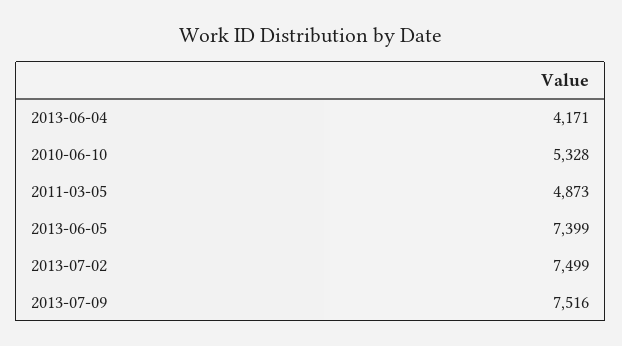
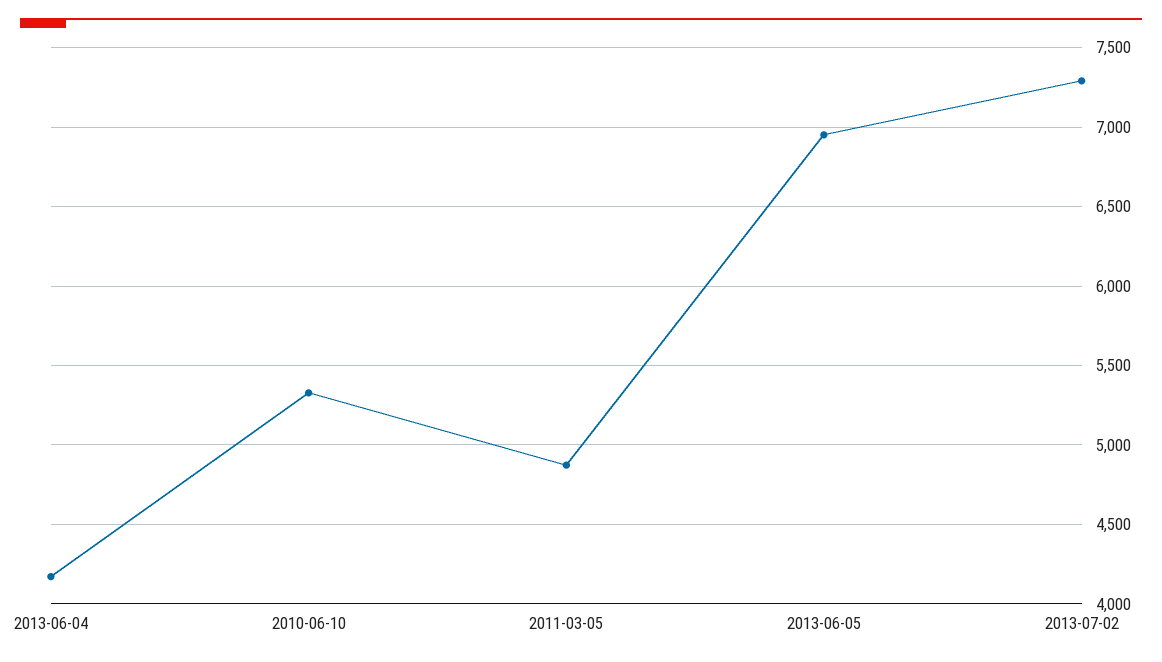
2013-06-05: 7399 -> 6950
2013-07-02: 7499 -> 7300
2013-07-09: 7516 -> none

